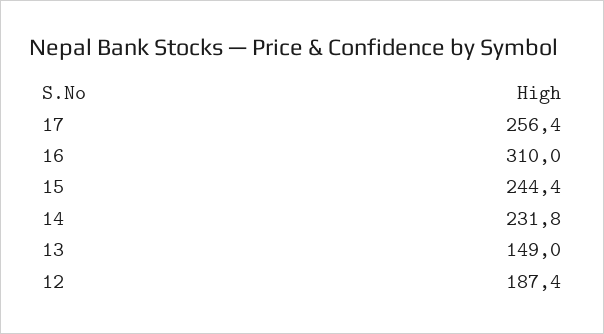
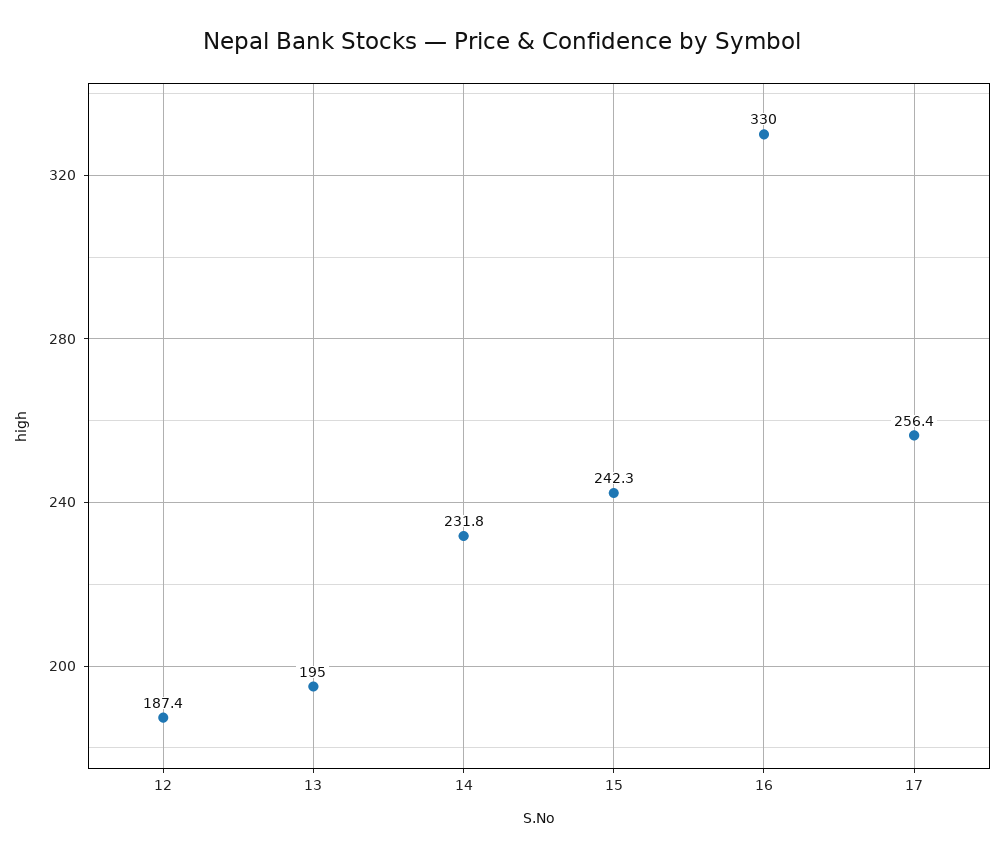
16: 310 -> 330
15: 244.4 -> 242.3
13: 149 -> 195

